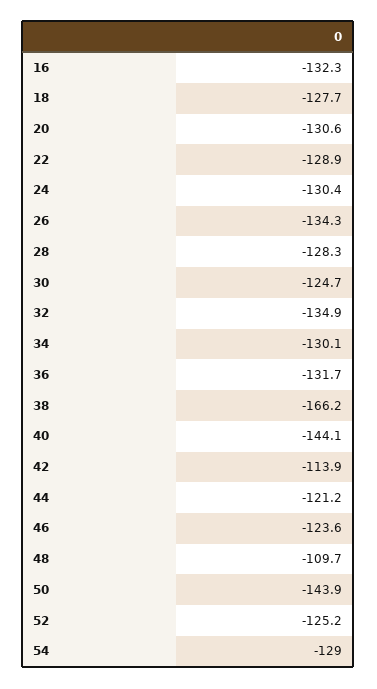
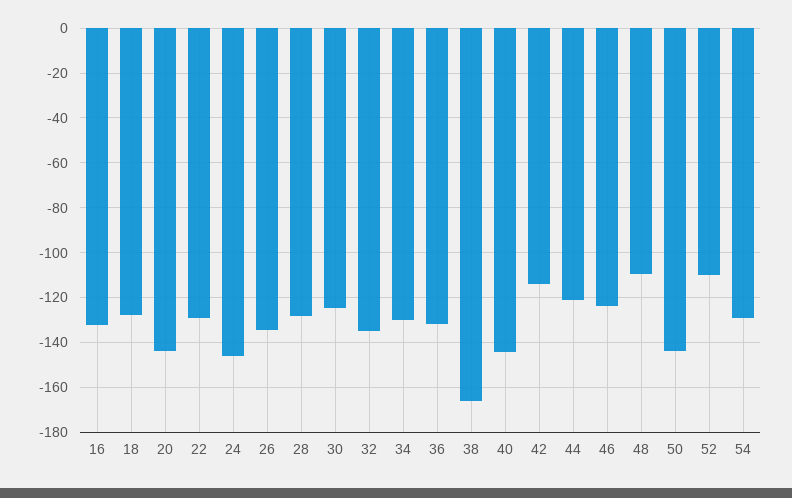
20: -130.6 -> -145
24: -130.4 -> -145
52: -125.2 -> -110

